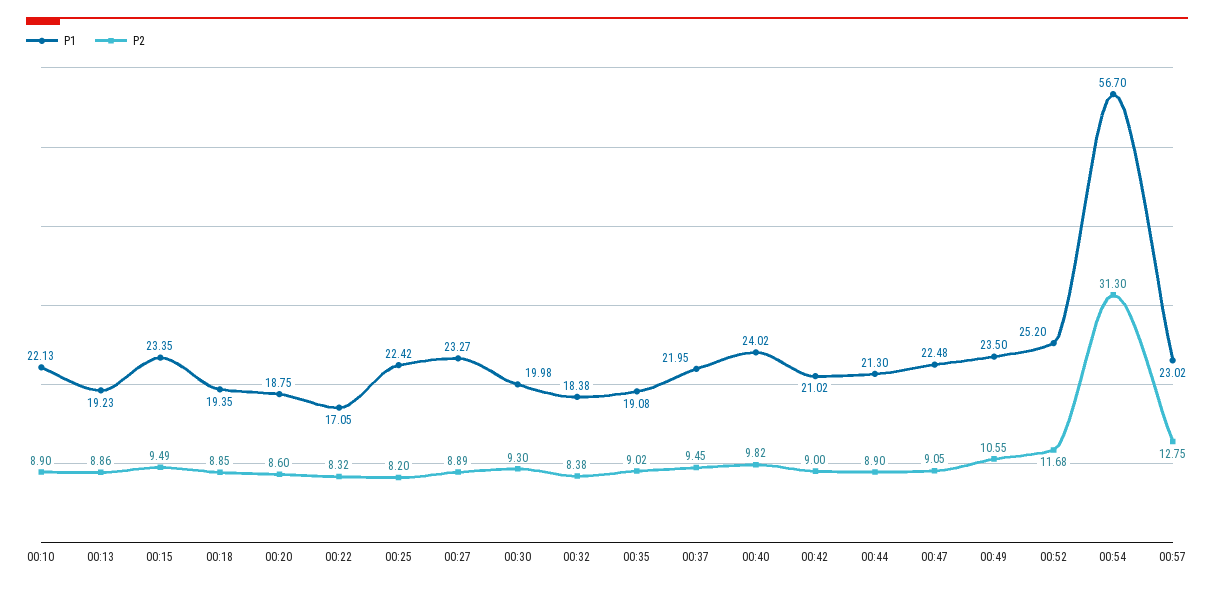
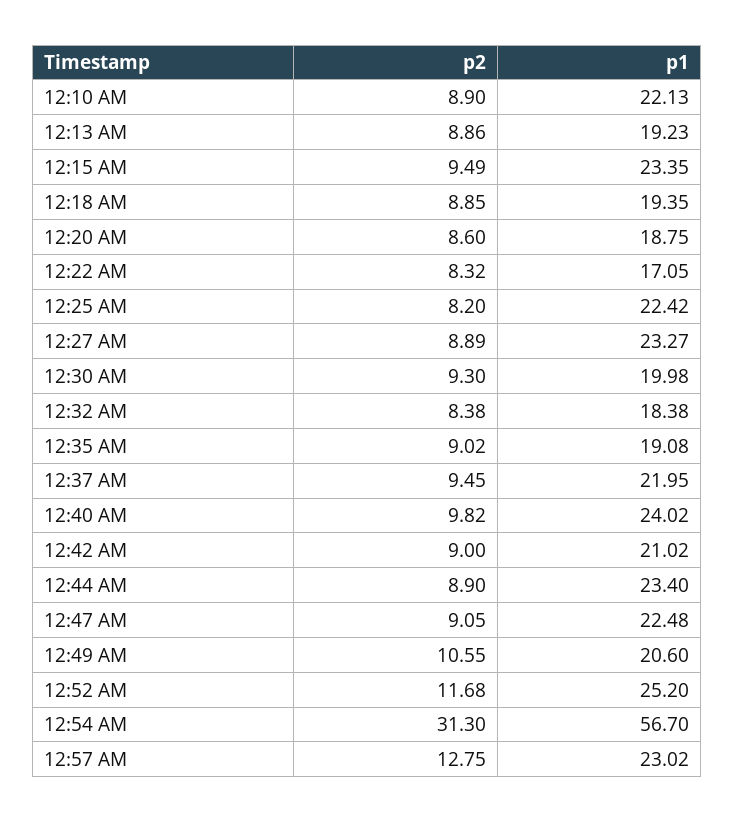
P1, 00:44: 21.3 -> 23.4
P1, 00:49: 23.5 -> 20.6

